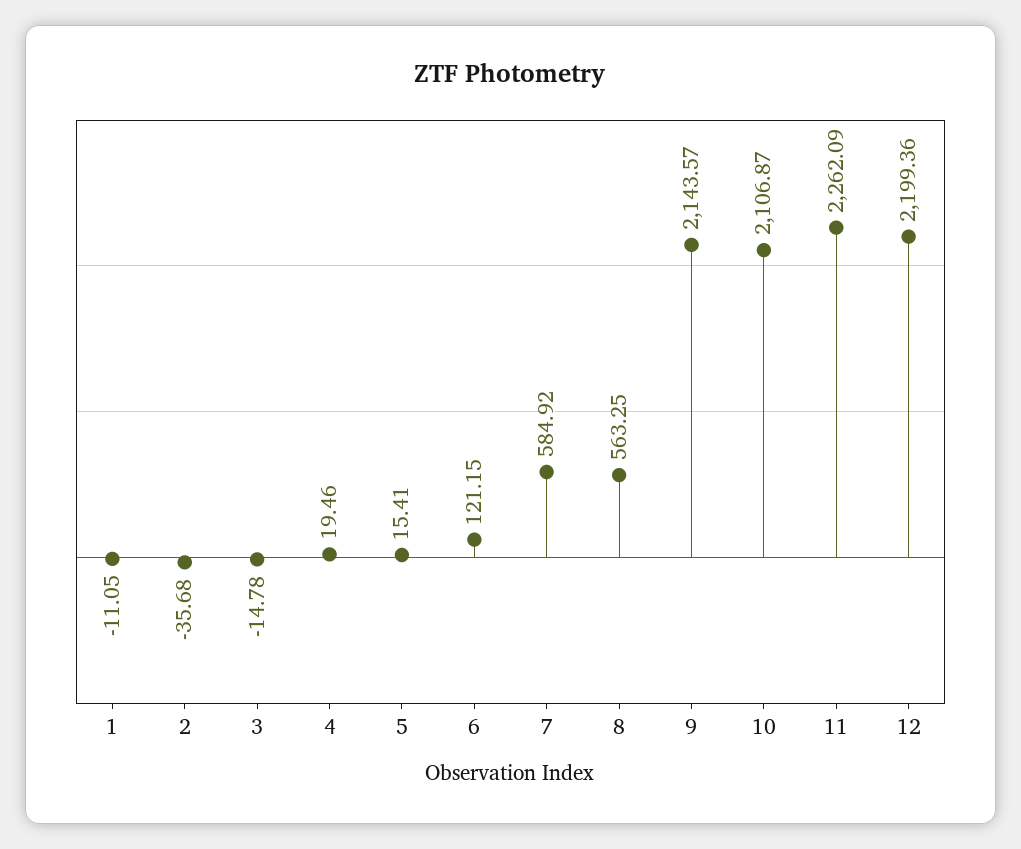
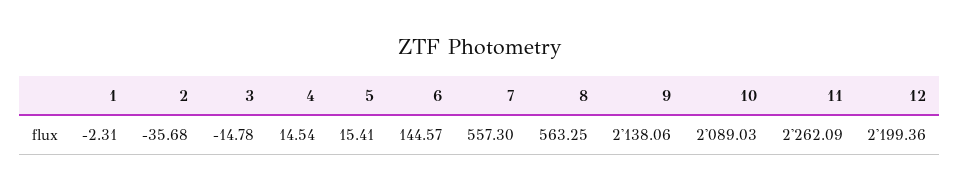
1: -11.05 -> -2.31
4: 19.46 -> 14.54
6: 121.15 -> 144.57
7: 584.92 -> 557.3
9: 2143.57 -> 2138.06
10: 2106.87 -> 2089.03

